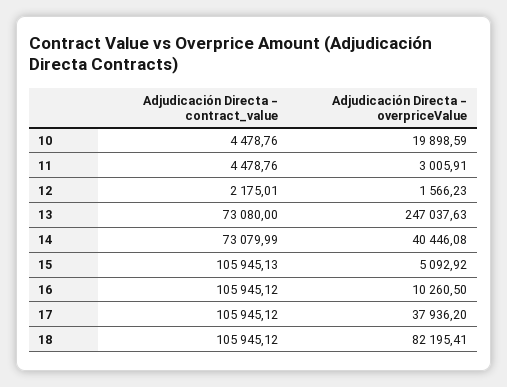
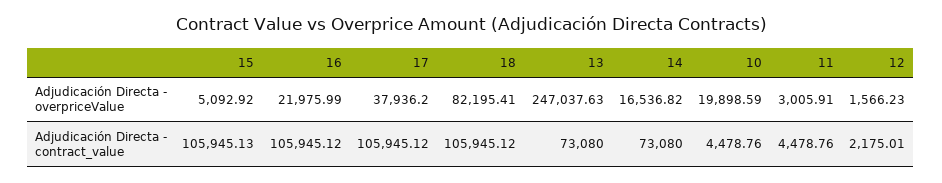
Adjudicación Directa - contract_value, 14: 73079.99 -> 73080
Adjudicación Directa - overpriceValue, 14: 40446.08 -> 16536.82
Adjudicación Directa - overpriceValue, 16: 10260.5 -> 21975.99

